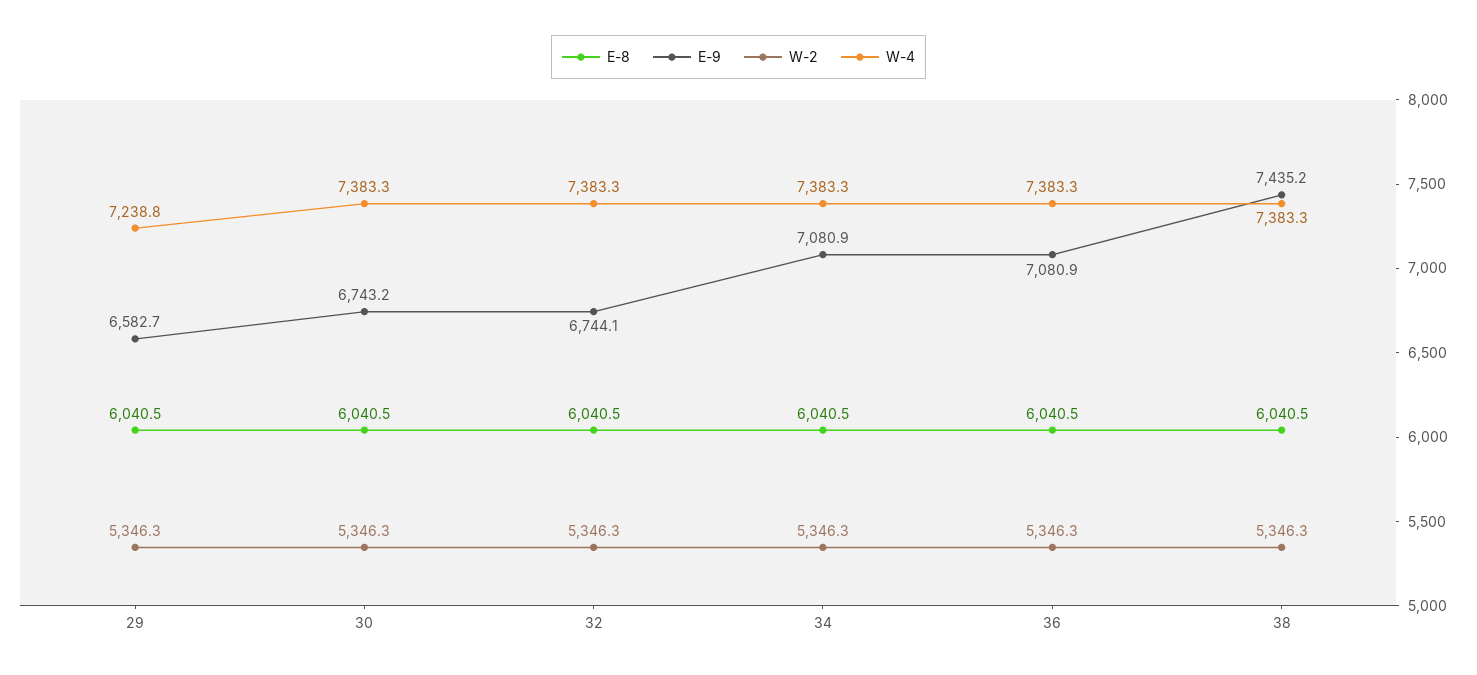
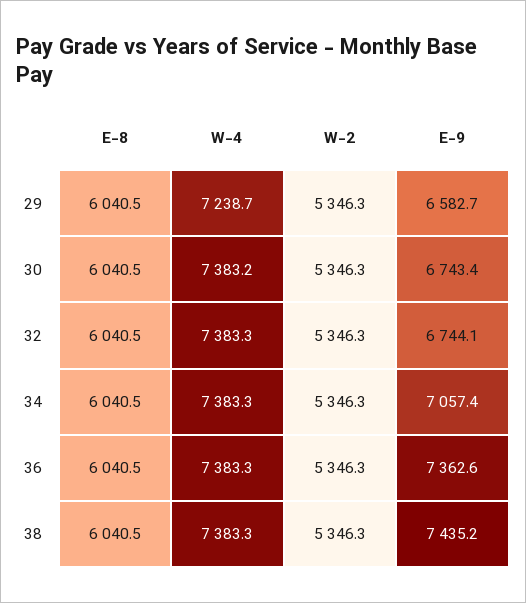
W-4, 29: 7238.8 -> 7238.7
E-9, 30: 6743.2 -> 6743.4
W-4, 30: 7383.3 -> 7383.2
E-9, 34: 7080.9 -> 7057.4
E-9, 36: 7080.9 -> 7362.6

